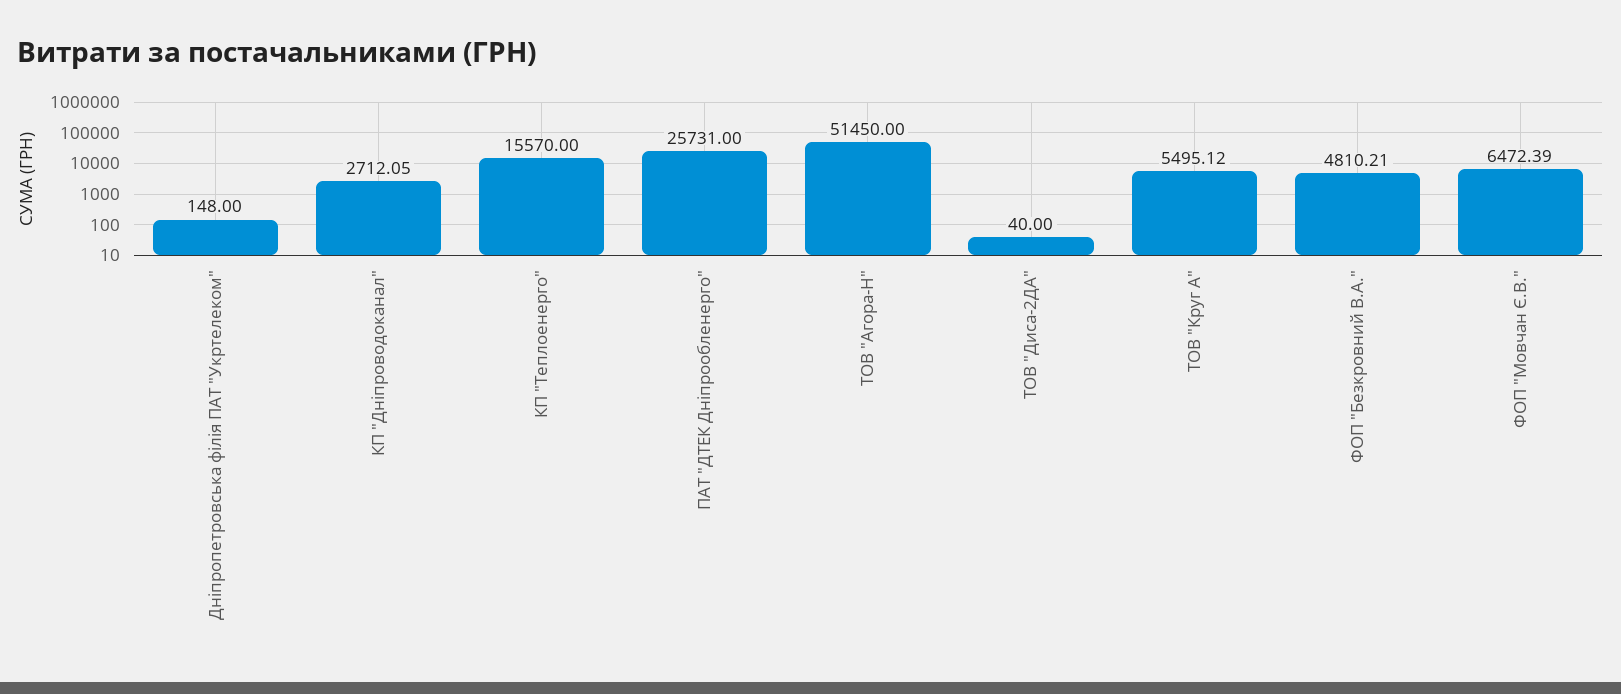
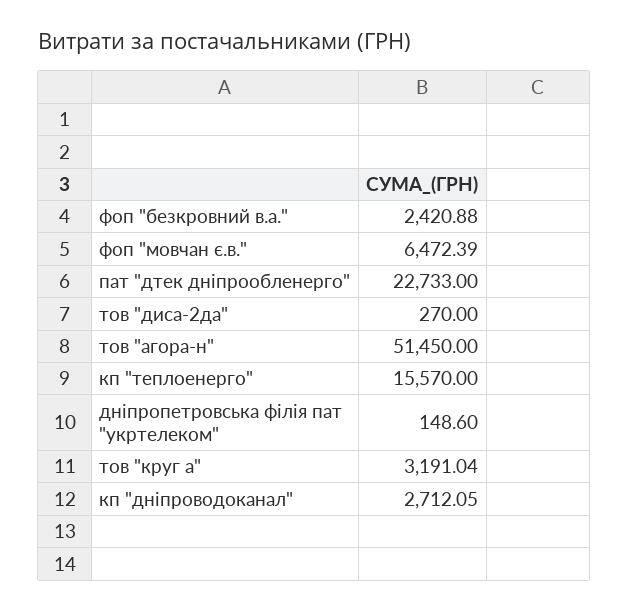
Дніпропетровська філія ПАТ "Укртелеком": 148 -> 148.6
ПАТ "ДТЕК Дніпрообленерго": 25731 -> 22733
ТОВ "Диса-2ДА": 40 -> 270
ТОВ "Круг А": 5495.12 -> 3191.04
ФОП "Безкровний В.А.": 4810.21 -> 2420.88

